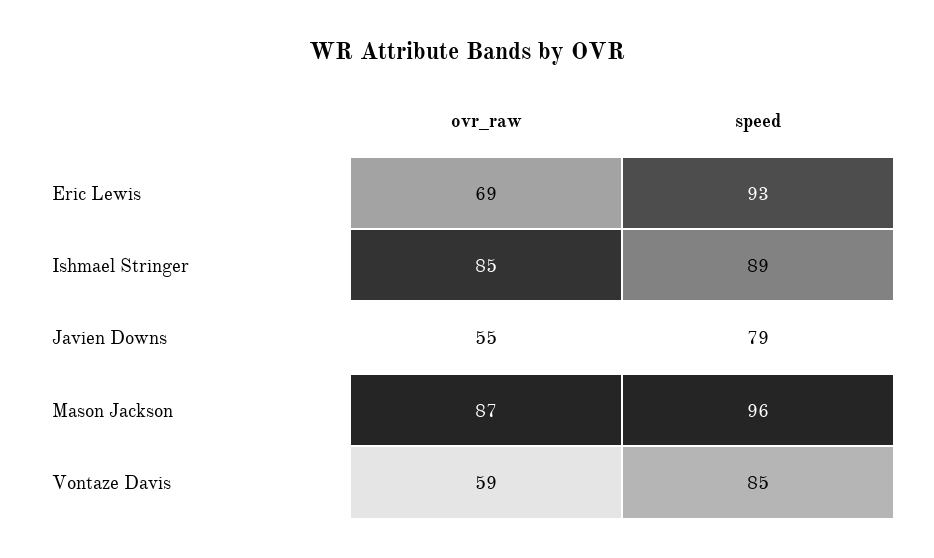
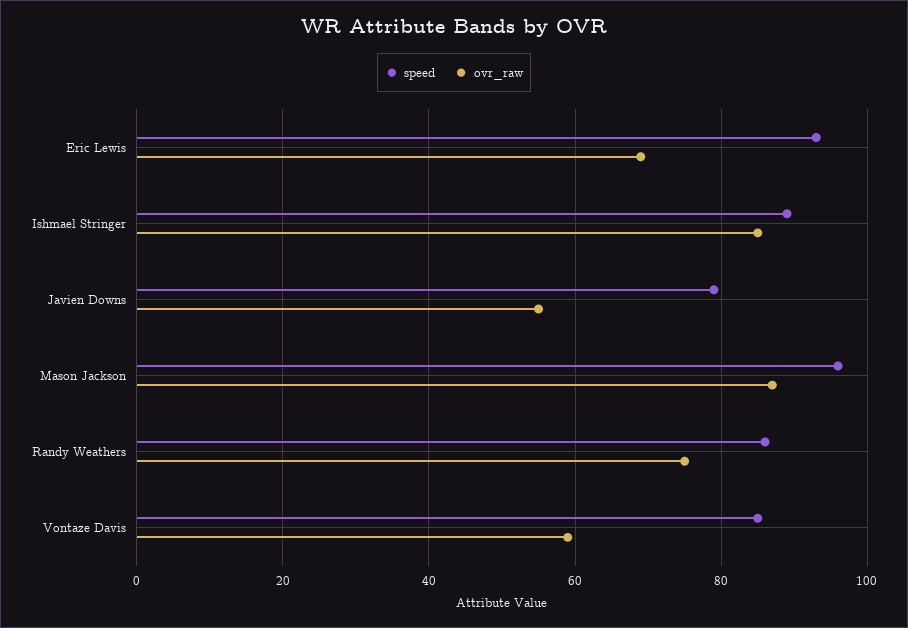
speed, Randy Weathers: none -> 85
ovr_raw, Randy Weathers: none -> 75

